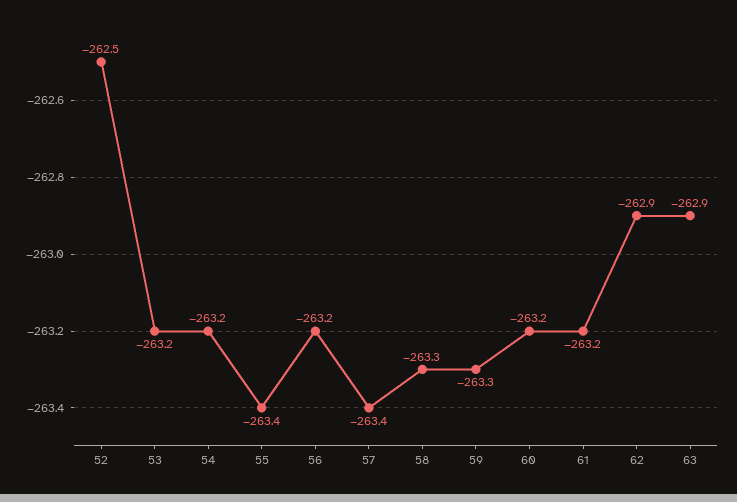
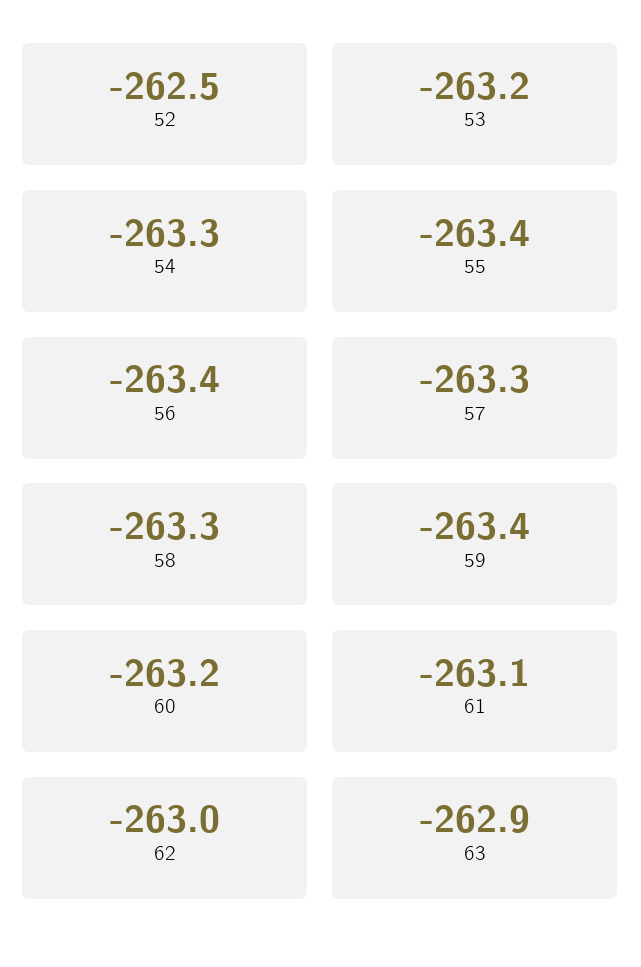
54: -263.2 -> -263.3
56: -263.2 -> -263.4
57: -263.4 -> -263.3
59: -263.3 -> -263.4
61: -263.2 -> -263.1
62: -262.9 -> -263

